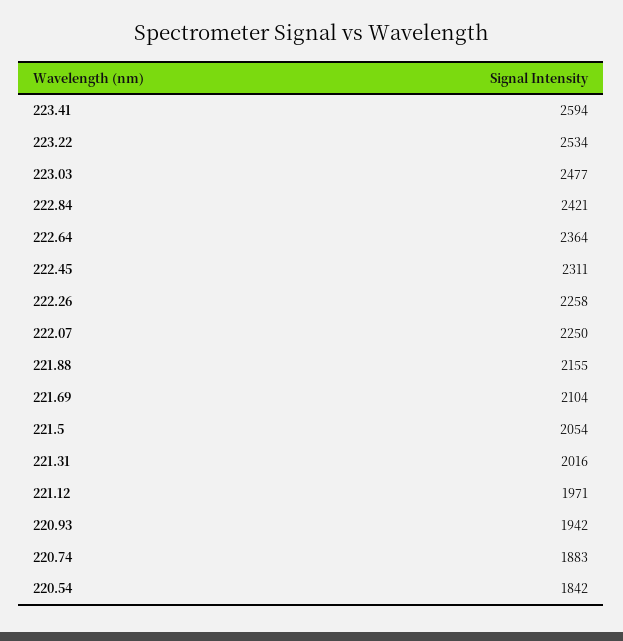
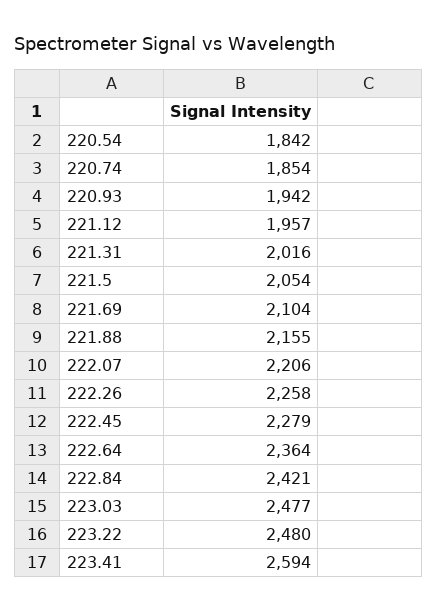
223.22: 2534 -> 2480
222.45: 2311 -> 2279
222.07: 2250 -> 2206
221.12: 1971 -> 1957
220.74: 1883 -> 1854

